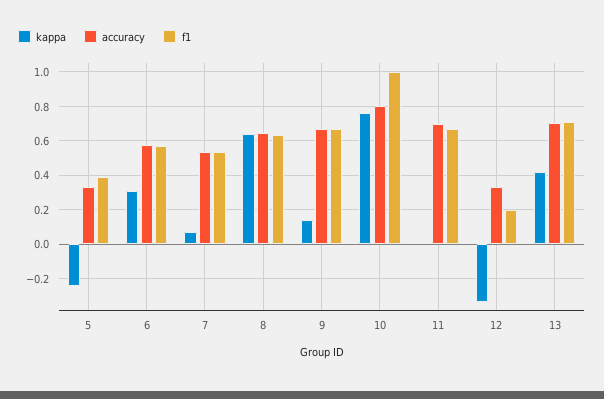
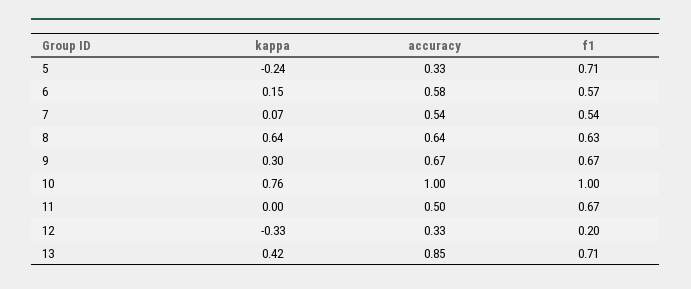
f1, 5: 0.4 -> 0.71
kappa, 6: 0.3 -> 0.15
kappa, 9: 0.15 -> 0.3
accuracy, 10: 0.8 -> 1
accuracy, 11: 0.7 -> 0.5
accuracy, 13: 0.7 -> 0.85

